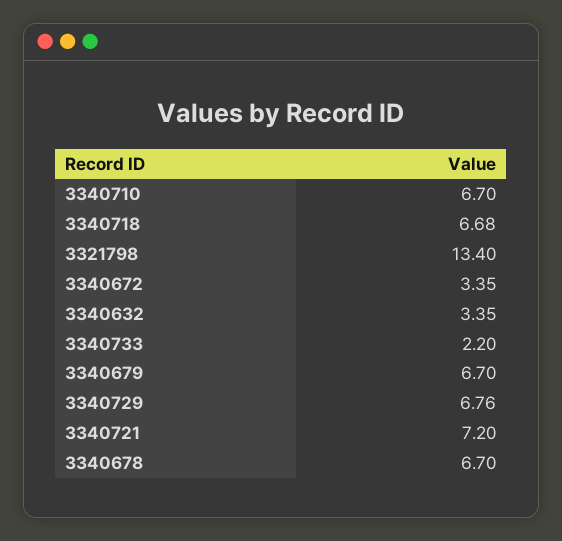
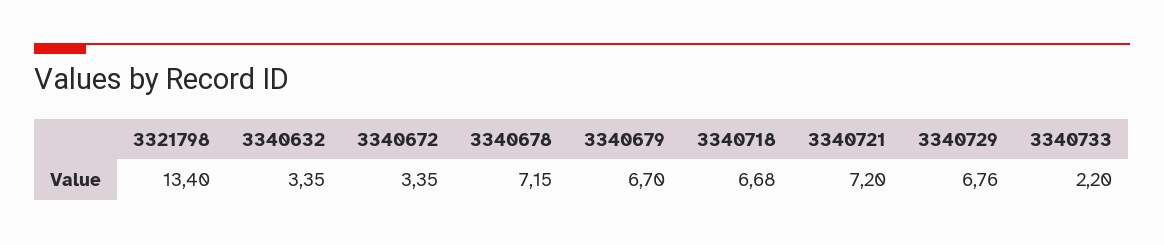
3340710: 6.7 -> none
3340678: 6.7 -> 7.15

